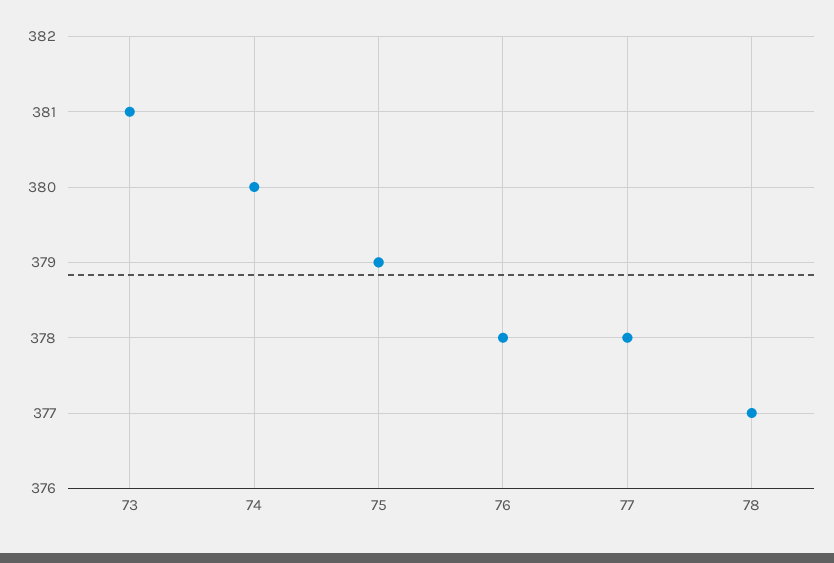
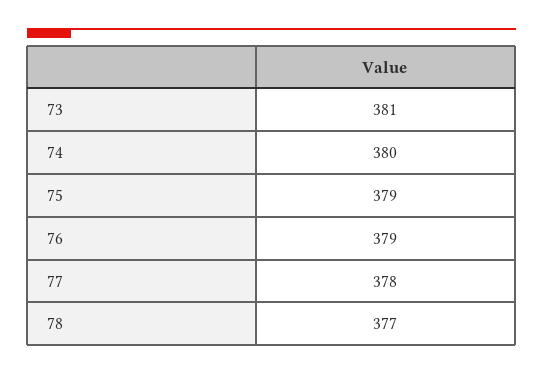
76: 378 -> 379

